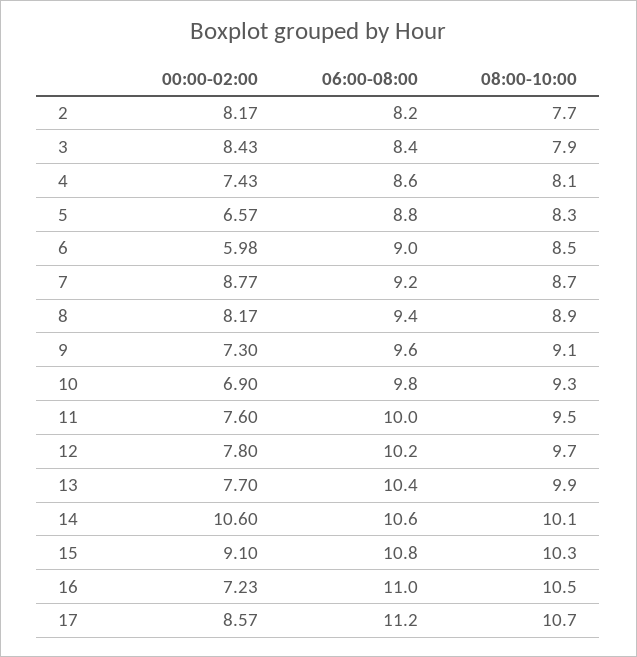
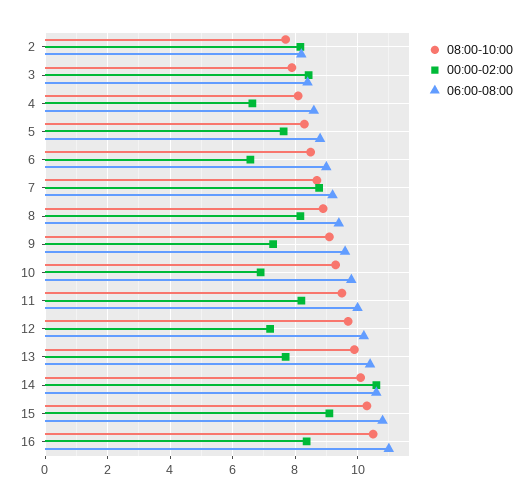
00:00-02:00, 4: 7.43 -> 6.6
00:00-02:00, 5: 6.57 -> 7.6
00:00-02:00, 6: 5.98 -> 6.6
00:00-02:00, 11: 7.6 -> 8.2
00:00-02:00, 12: 7.8 -> 7.2
00:00-02:00, 16: 7.23 -> 8.4
00:00-02:00, 17: 8.57 -> none
06:00-08:00, 17: 11.2 -> none
08:00-10:00, 17: 10.7 -> none

